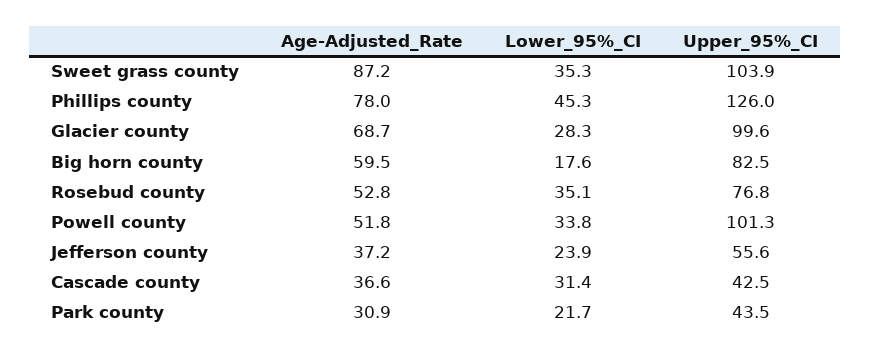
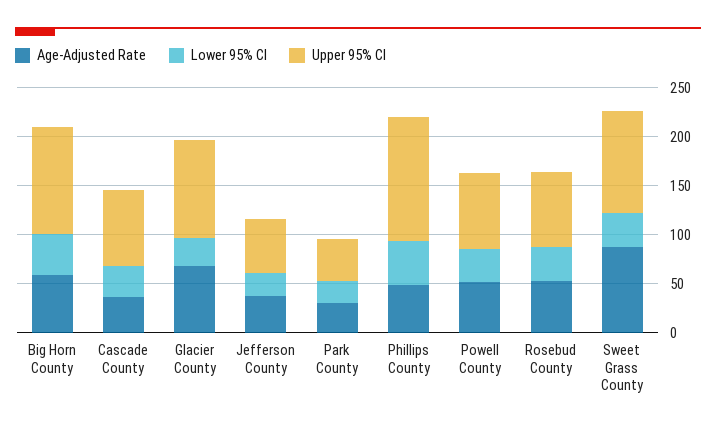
Age-Adjusted_Rate, Phillips county: 78 -> 50
Lower_95%_CI, Big horn county: 17.6 -> 40
Upper_95%_CI, Big horn county: 82.5 -> 110
Upper_95%_CI, Powell county: 101.3 -> 80
Upper_95%_CI, Cascade county: 42.5 -> 80

